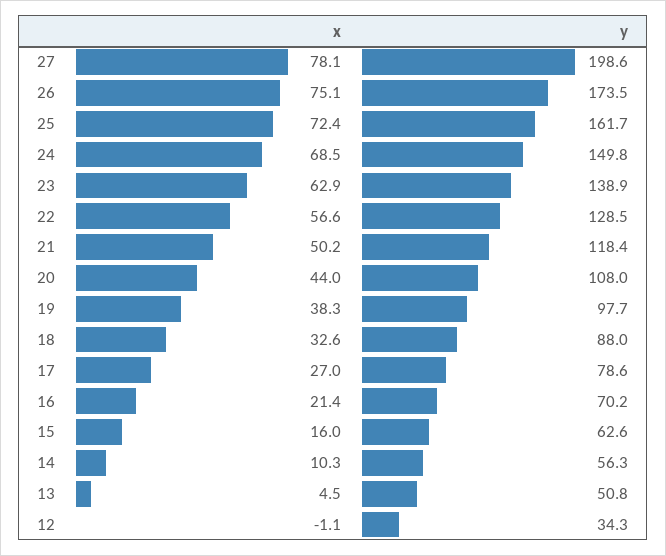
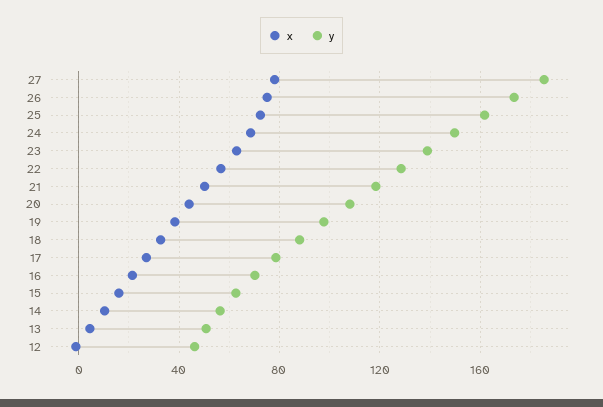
y, 27: 198.6 -> 185
y, 12: 34.3 -> 45

